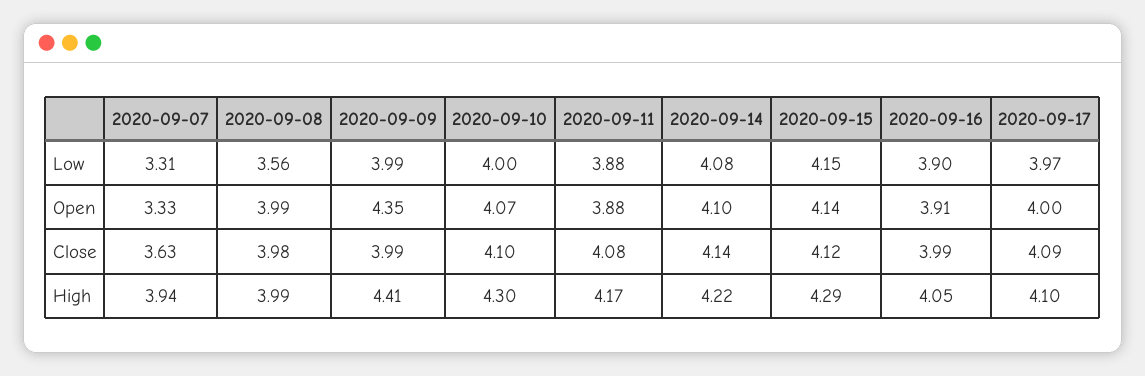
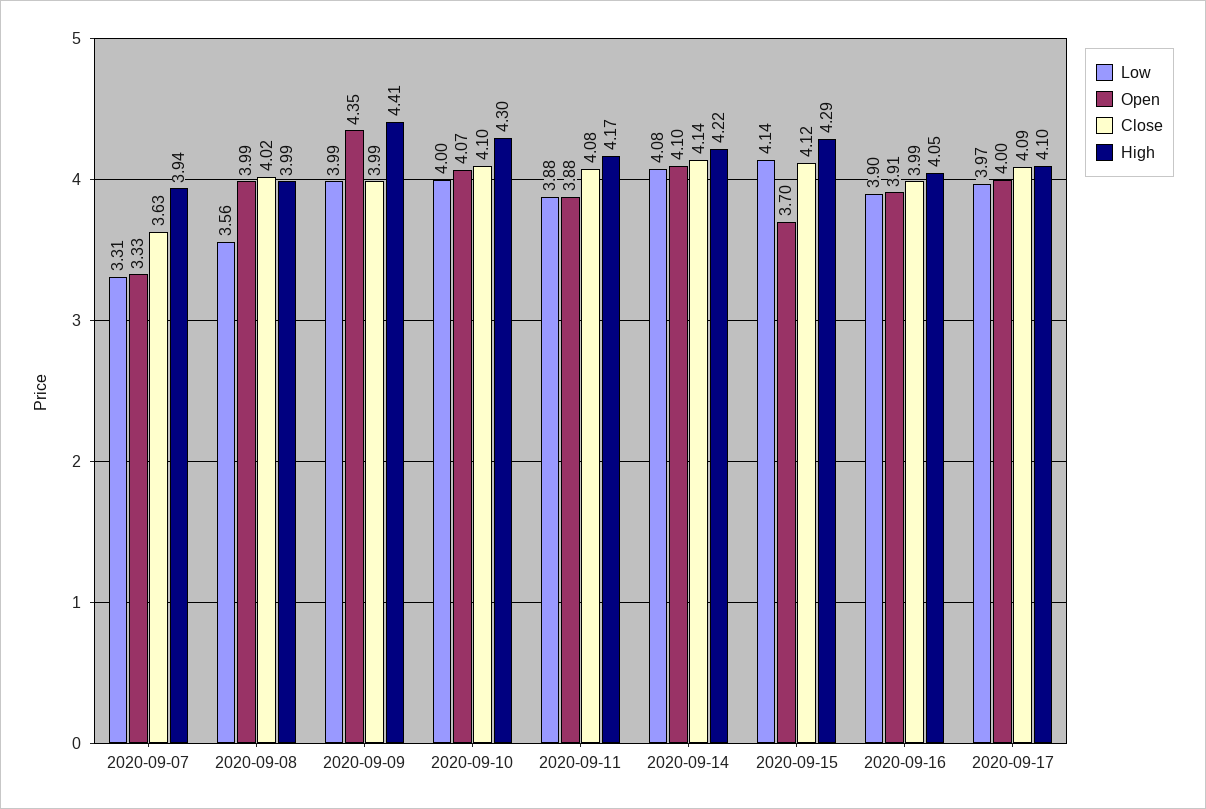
Low, 2020-09-15: 4.15 -> 4.14
Open, 2020-09-15: 4.14 -> 3.7
Close, 2020-09-08: 3.98 -> 4.02

